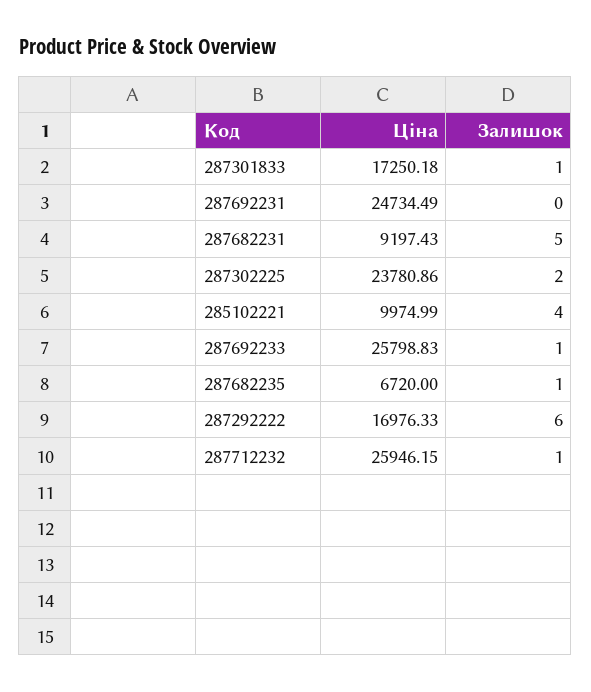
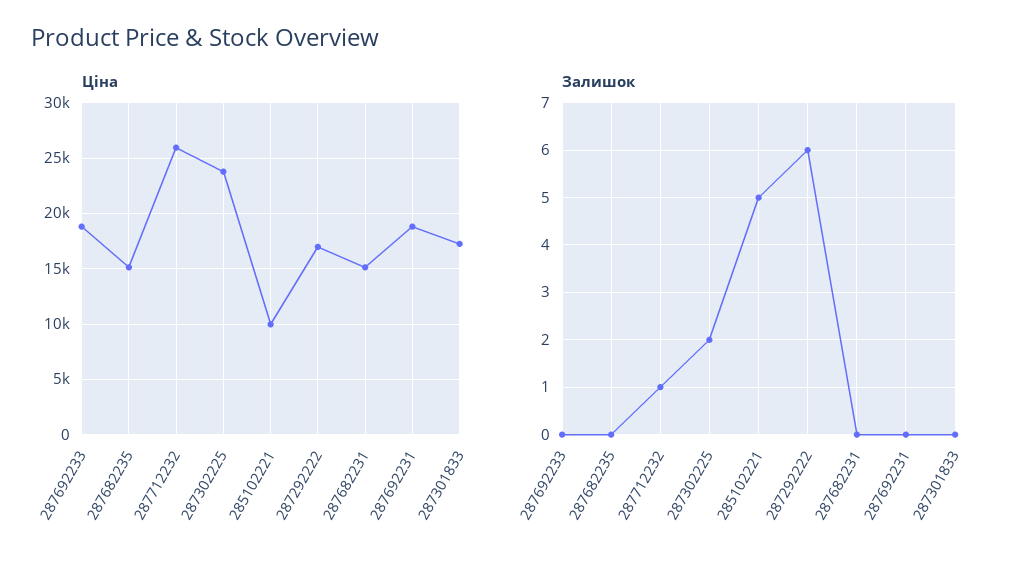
Залишок, 287301833: 1 -> 0
Ціна, 287692231: 24734.49 -> 19000
Ціна, 287682231: 9197.43 -> 15000
Залишок, 287682231: 5 -> 0
Залишок, 285102221: 4 -> 5
Ціна, 287692233: 25798.83 -> 19000
Залишок, 287692233: 1 -> 0
Ціна, 287682235: 6720 -> 15000
Залишок, 287682235: 1 -> 0

